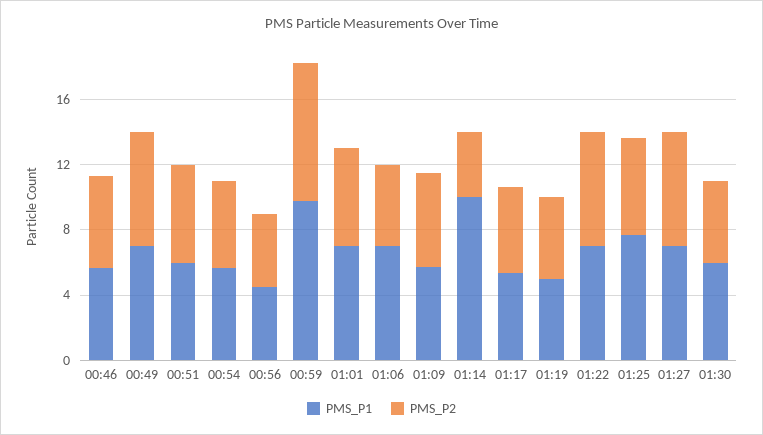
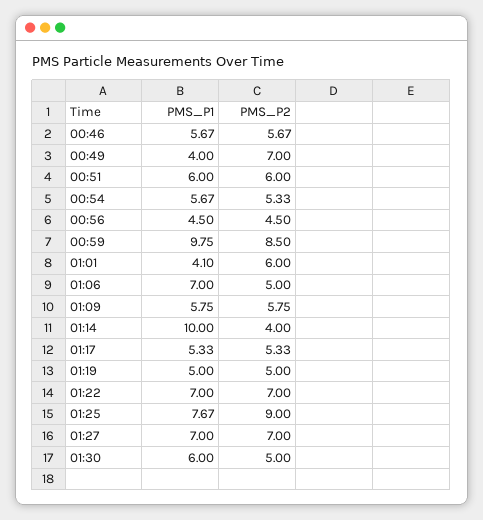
PMS_P1, 00:49: 7 -> 4
PMS_P1, 01:01: 7 -> 4.1
PMS_P2, 01:25: 6 -> 9

